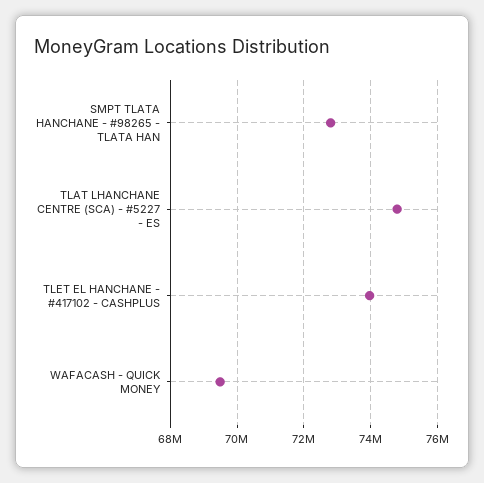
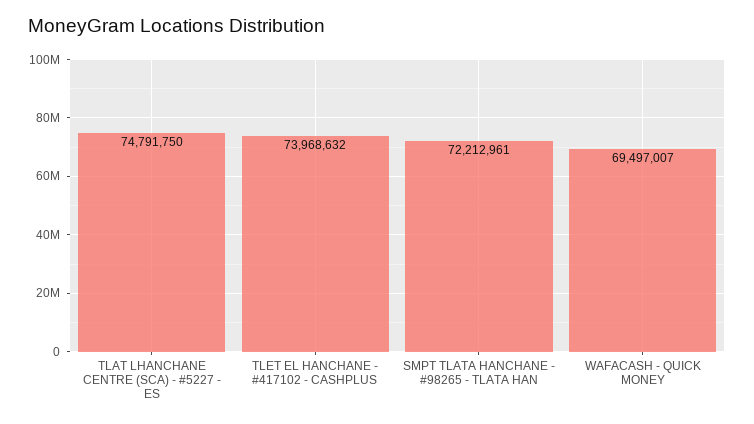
SMPT TLATA HANCHANE - #98265 - TLATA HAN: 72800000 -> 72212961

